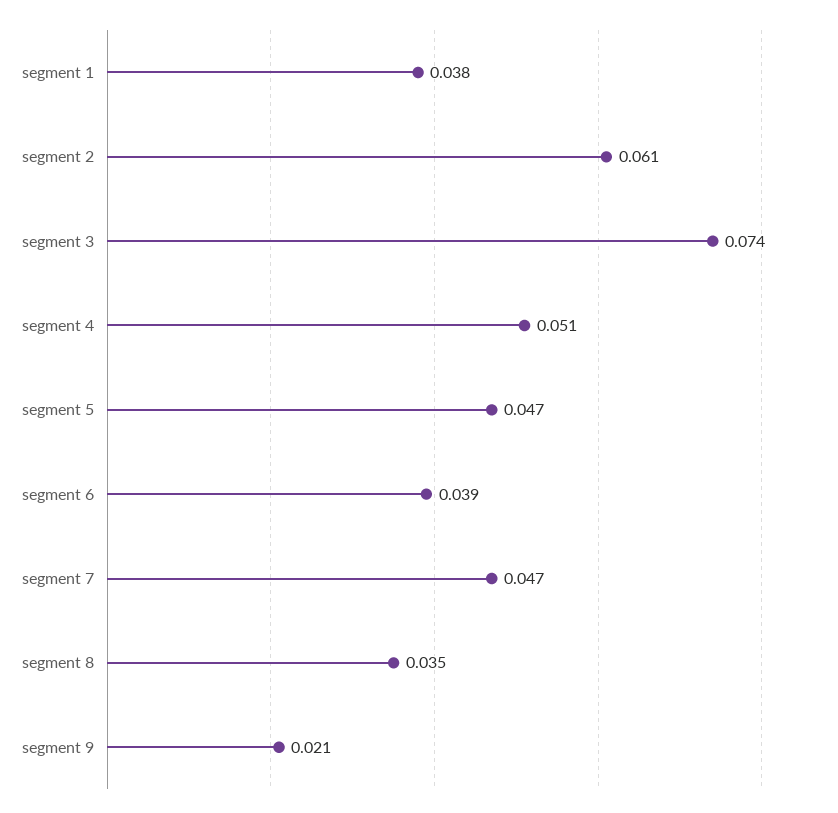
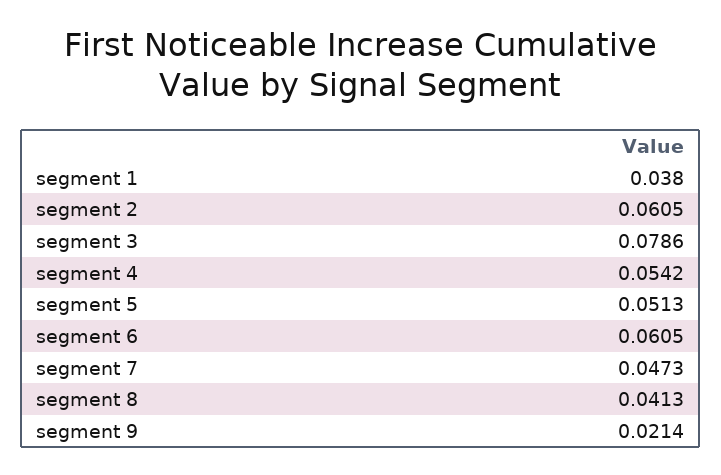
segment 3: 0.074 -> 0.0786
segment 4: 0.051 -> 0.0542
segment 5: 0.047 -> 0.0513
segment 6: 0.039 -> 0.0605
segment 8: 0.035 -> 0.0413

